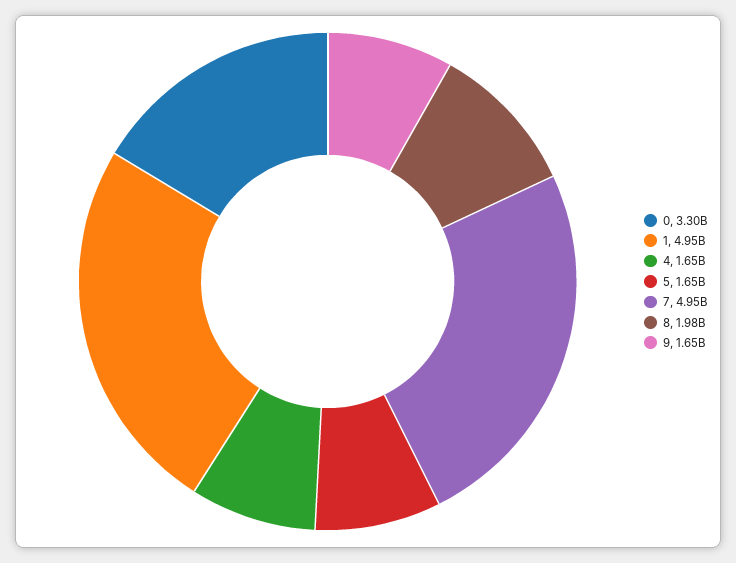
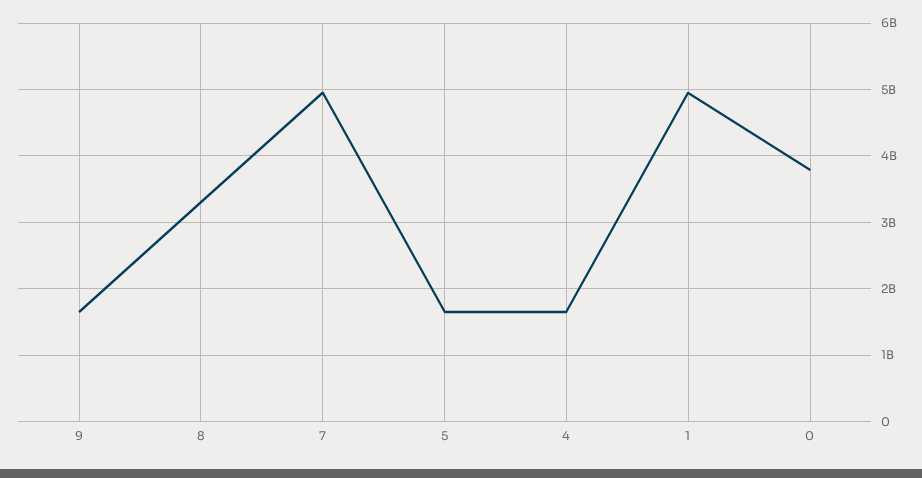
0: 3300000000 -> 3800000000
8: 1980000000 -> 3300000000

